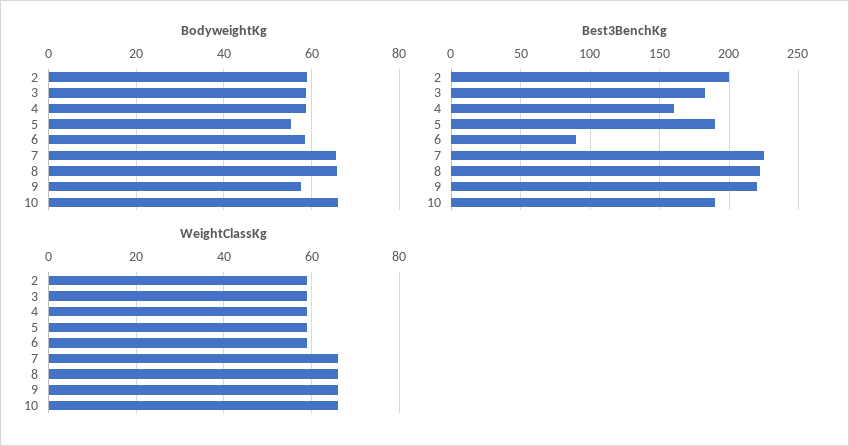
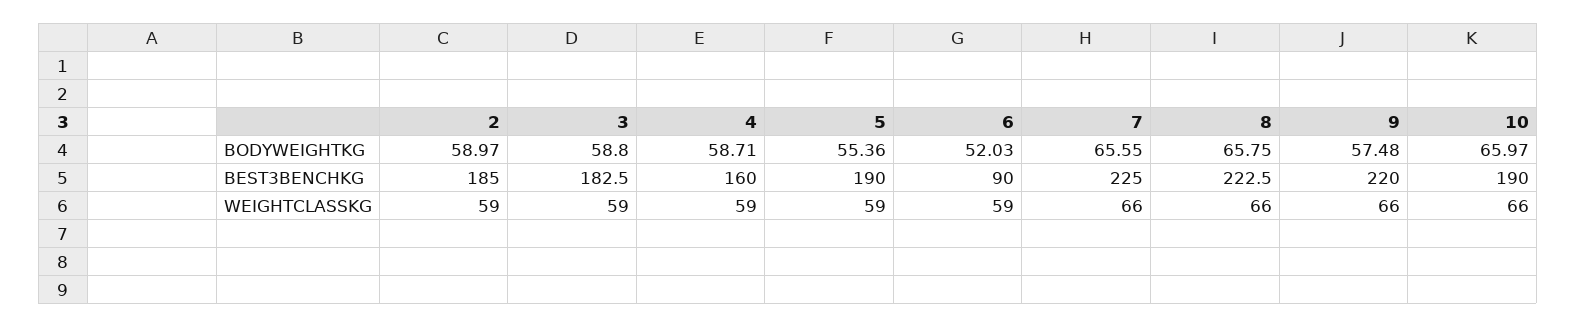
BodyweightKg, 6: 58 -> 52.03
Best3BenchKg, 2: 200 -> 185

